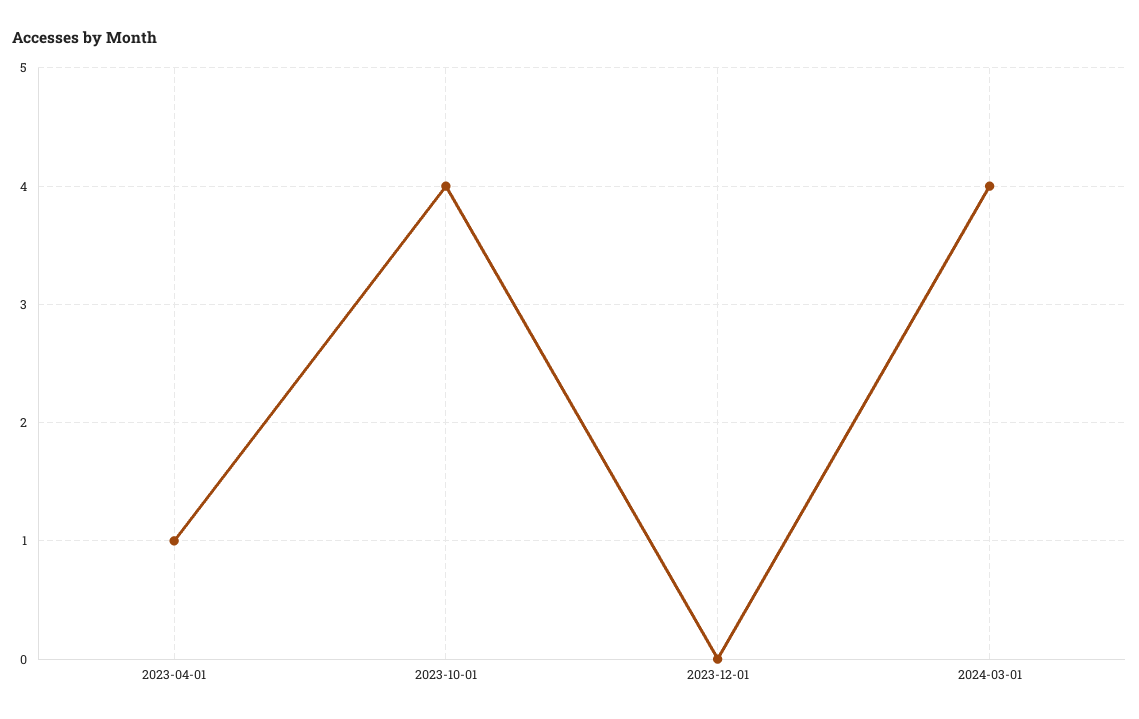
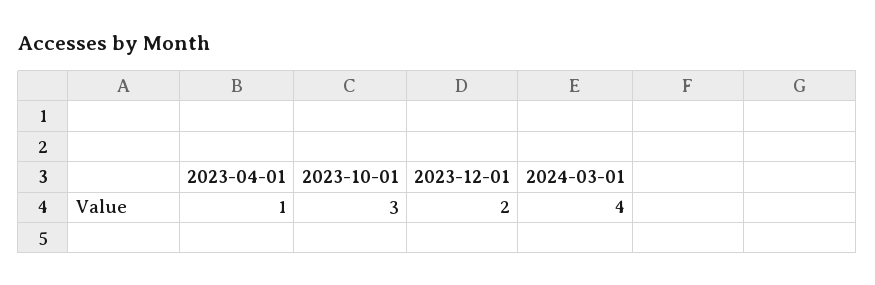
2023-10-01: 4 -> 3
2023-12-01: 0 -> 2

